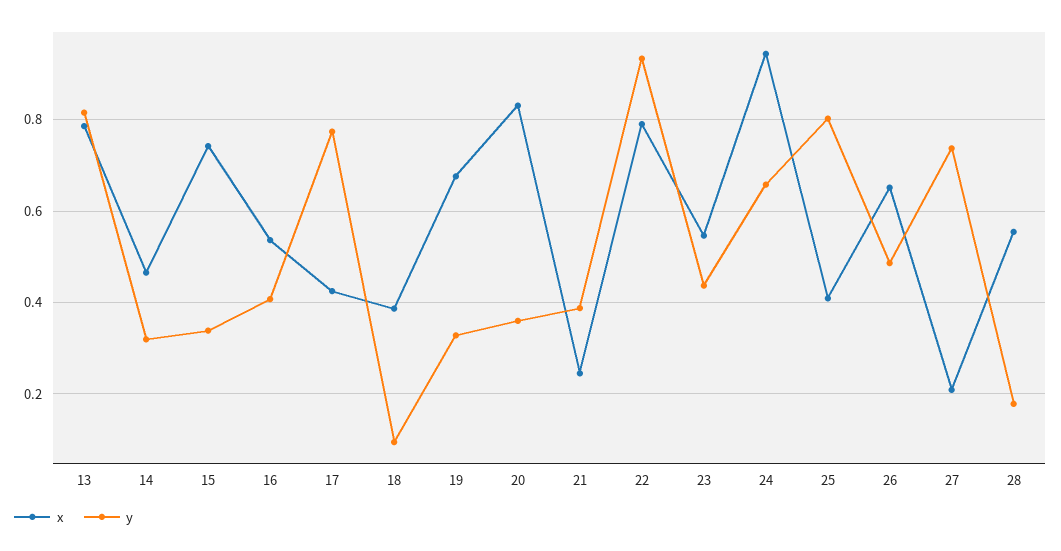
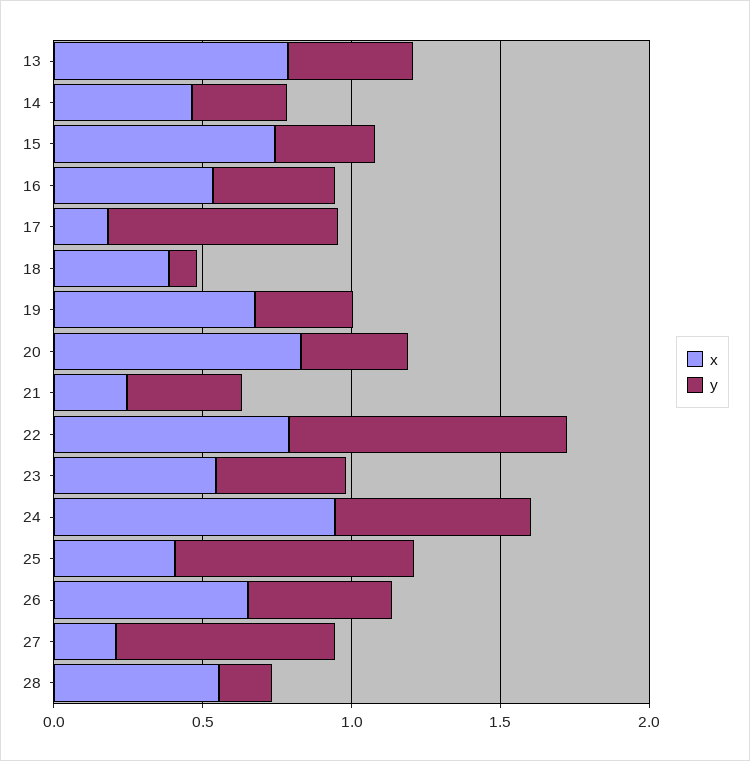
y, 13: 0.82 -> 0.4
x, 17: 0.42 -> 0.2

